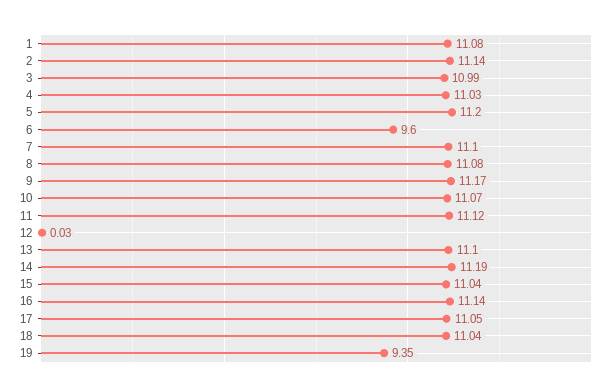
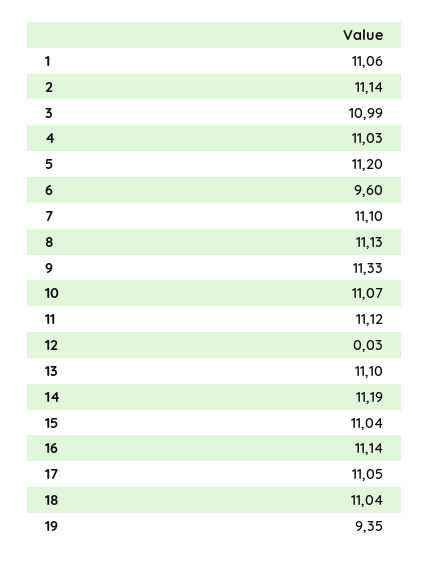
1: 11.08 -> 11.06
8: 11.08 -> 11.13
9: 11.17 -> 11.33

